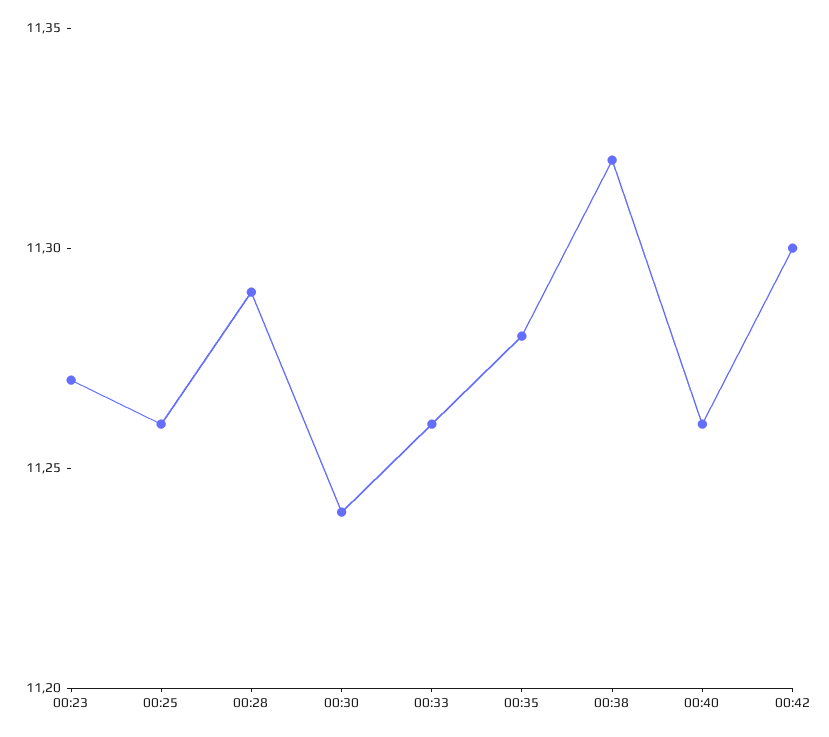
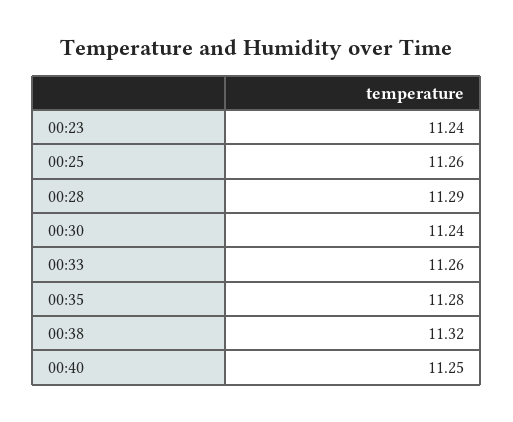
00:23: 11.27 -> 11.24
00:40: 11.26 -> 11.25
00:42: 11.3 -> none

